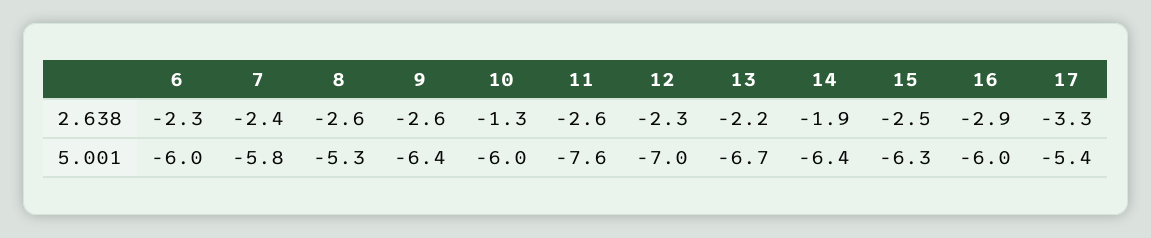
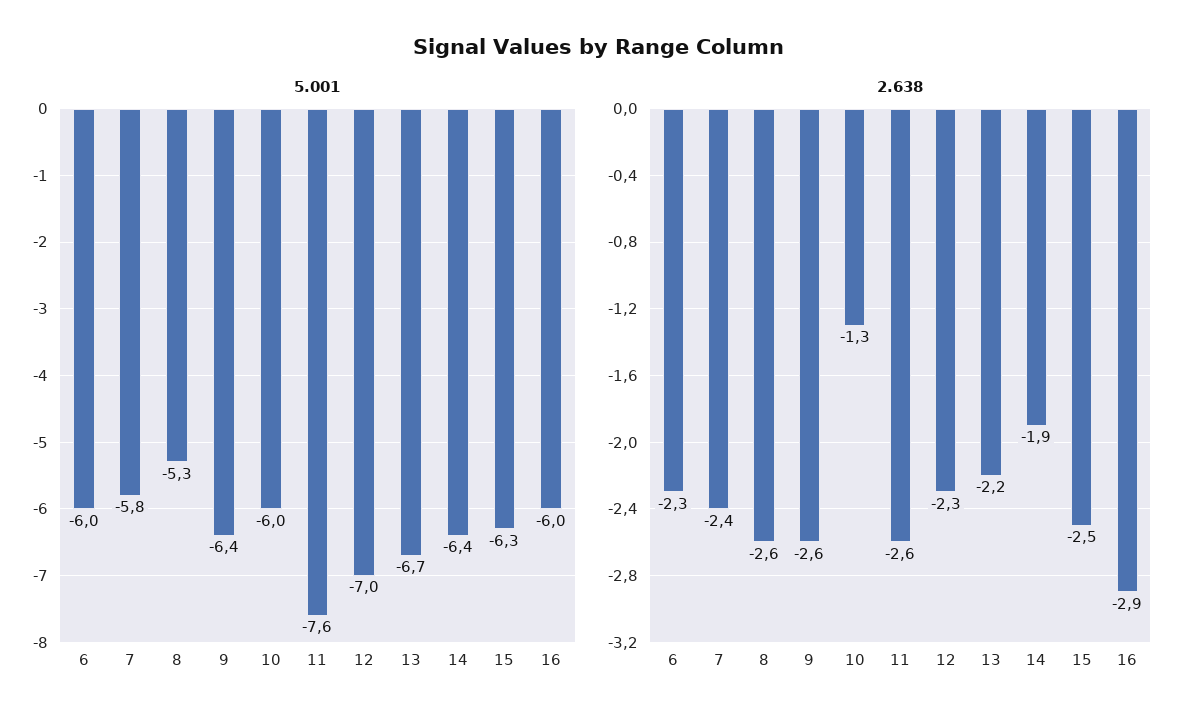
2.638, 17: -3.3 -> none
5.001, 17: -5.4 -> none

